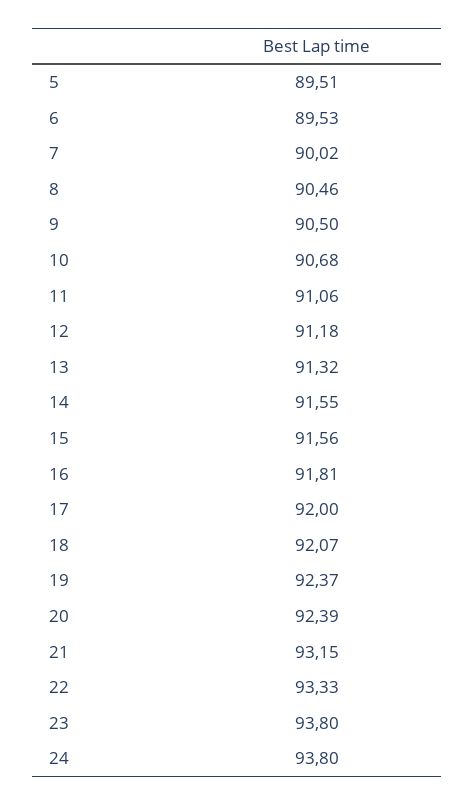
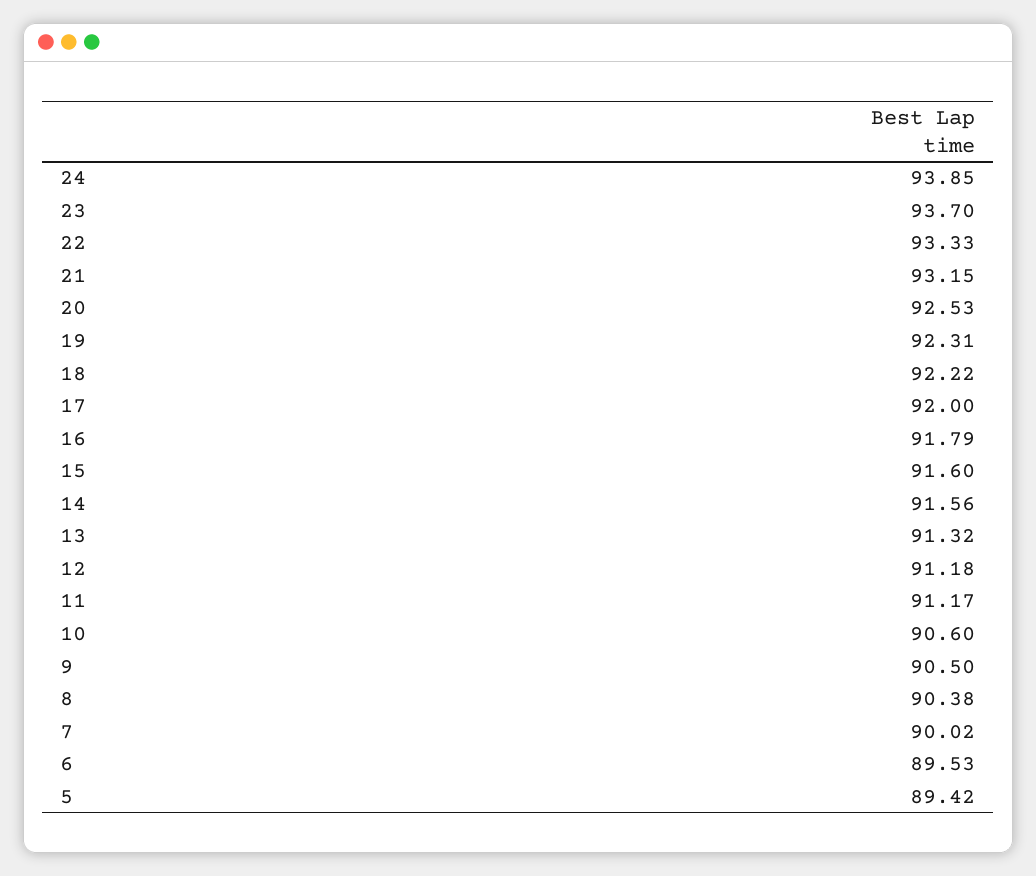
5: 89.51 -> 89.42
8: 90.46 -> 90.38
10: 90.68 -> 90.6
11: 91.06 -> 91.17
14: 91.55 -> 91.56
15: 91.56 -> 91.6
16: 91.81 -> 91.79
18: 92.07 -> 92.22
19: 92.37 -> 92.31
20: 92.39 -> 92.53
23: 93.8 -> 93.7
24: 93.8 -> 93.85

